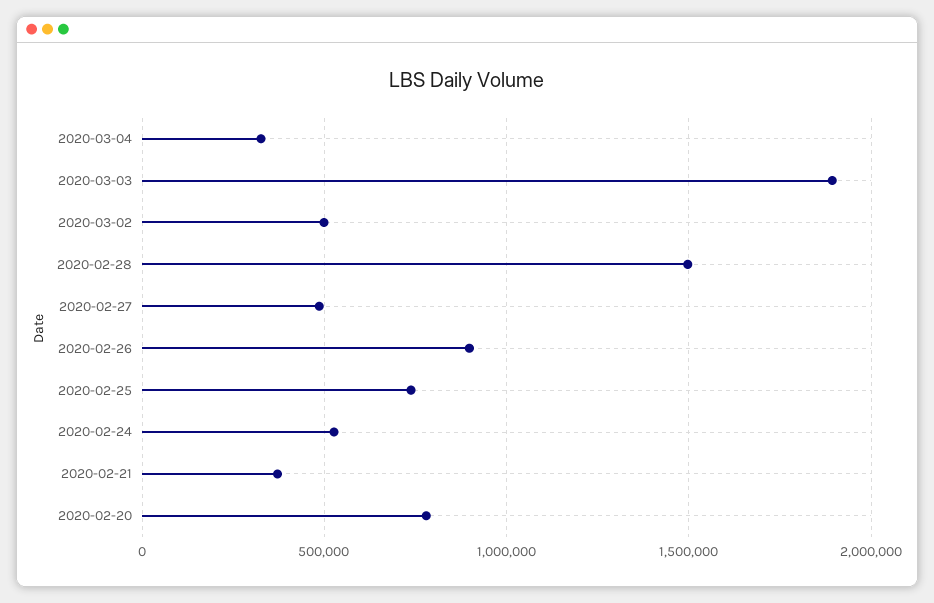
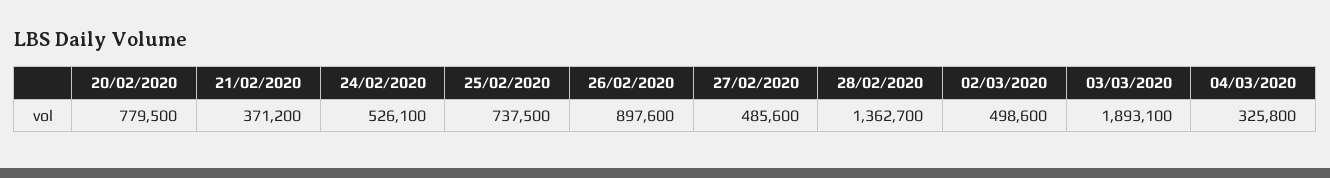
2020-02-28: 1500000 -> 1362700

